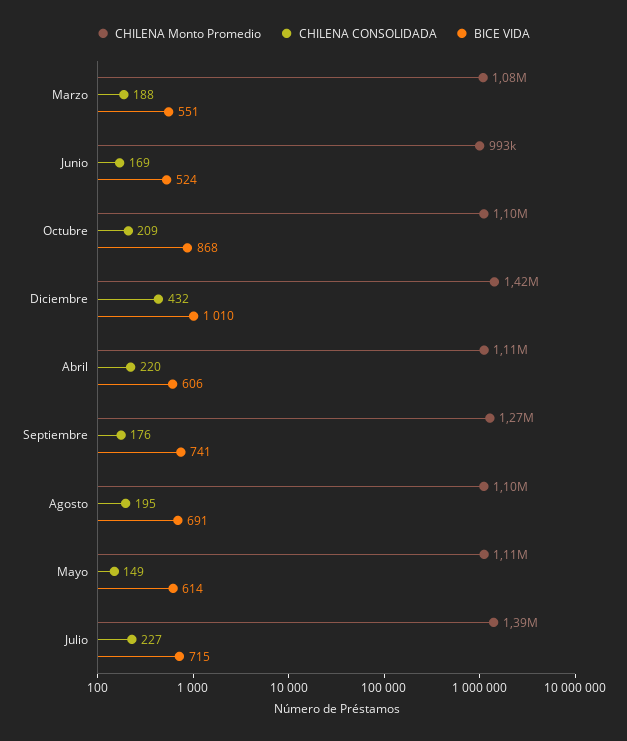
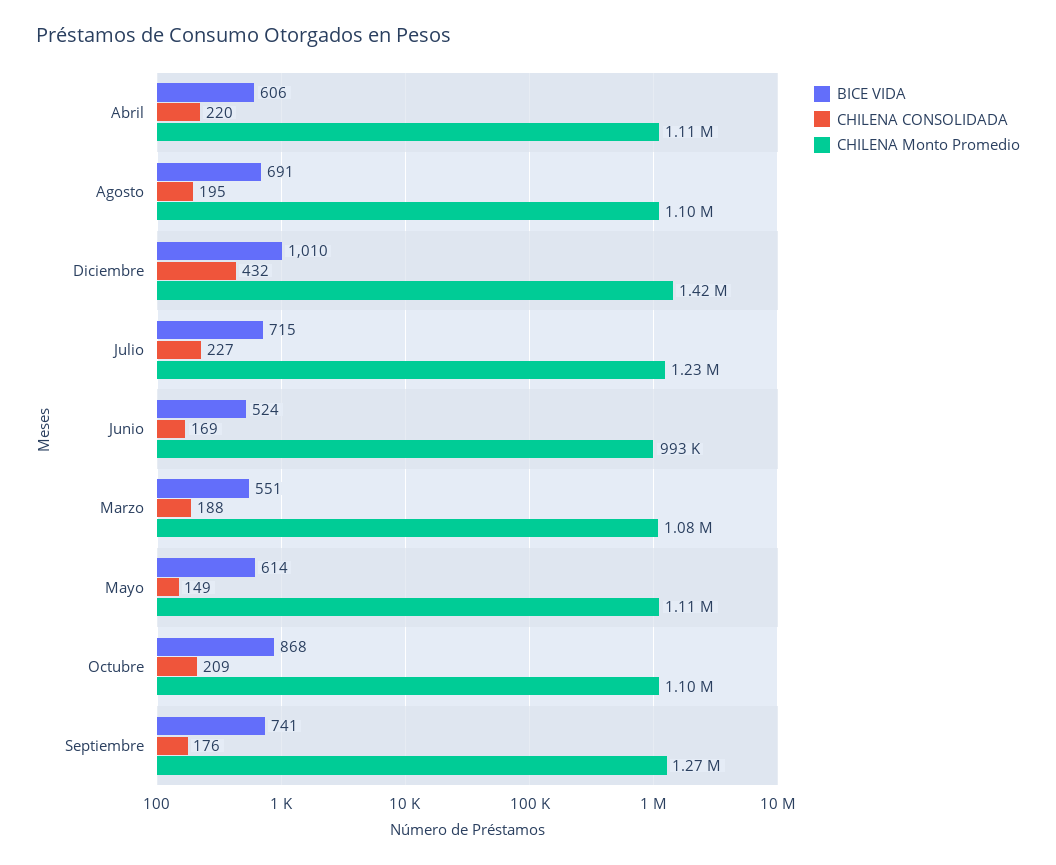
CHILENA Monto Promedio, Julio: 1390000 -> 1230000

